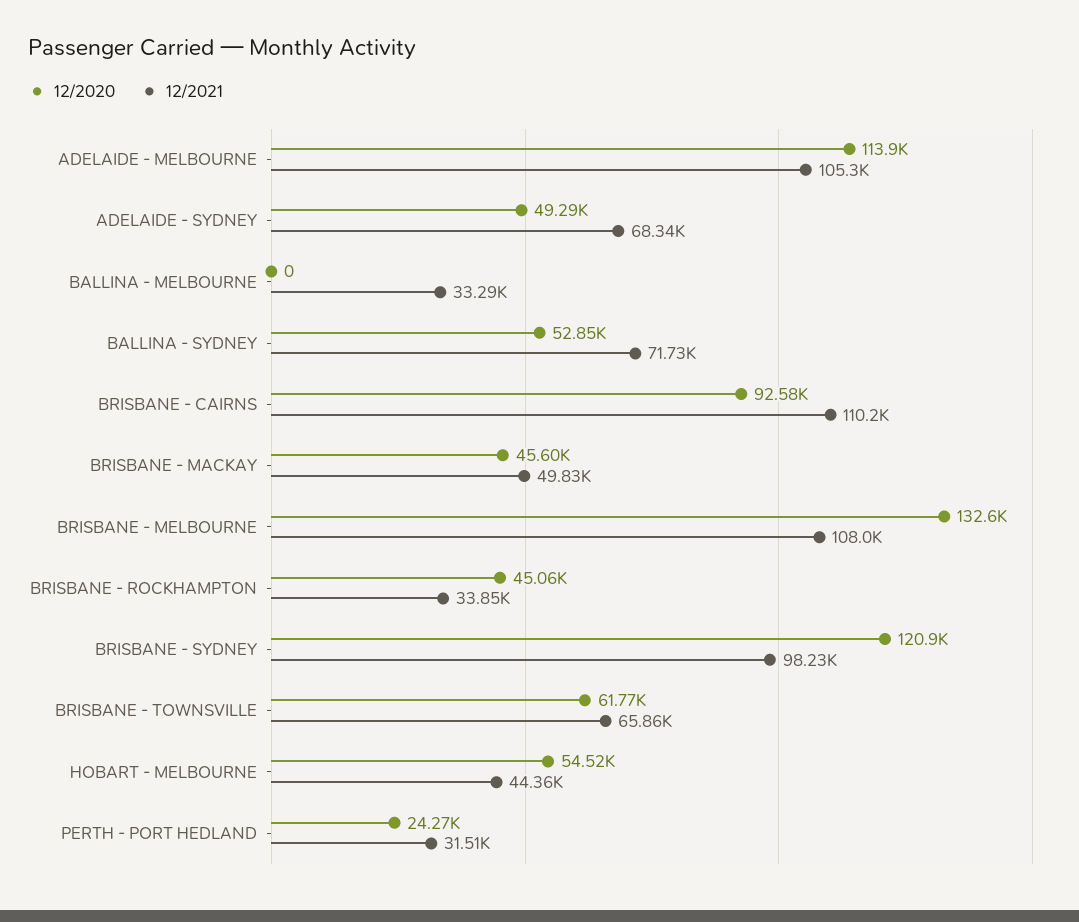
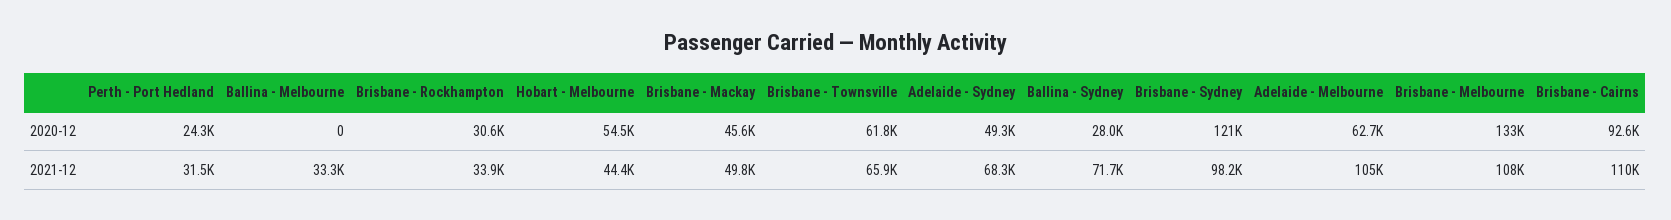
12/2020, ADELAIDE - MELBOURNE: 113900 -> 62700
12/2020, BALLINA - SYDNEY: 52850 -> 28000
12/2020, BRISBANE - ROCKHAMPTON: 45060 -> 30600

